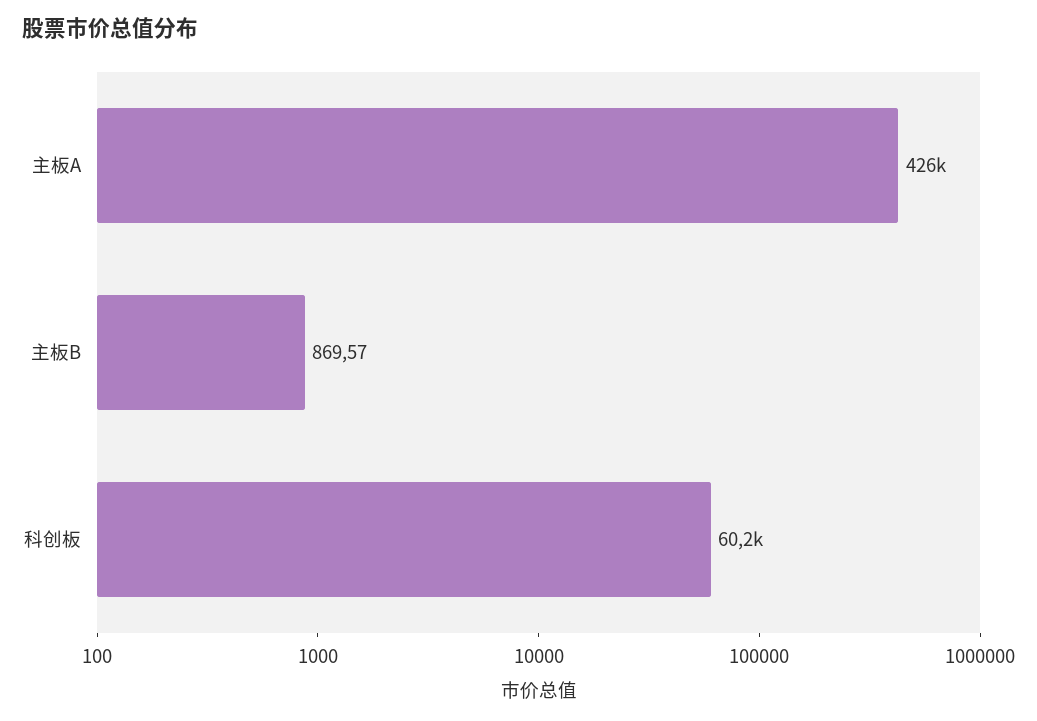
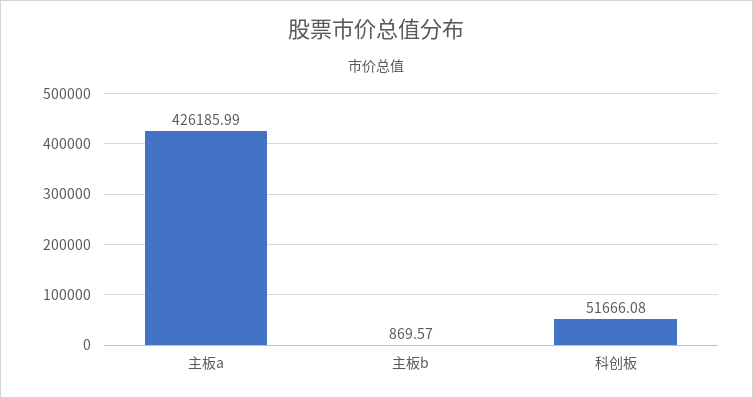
科创板: 60200 -> 51666.08

